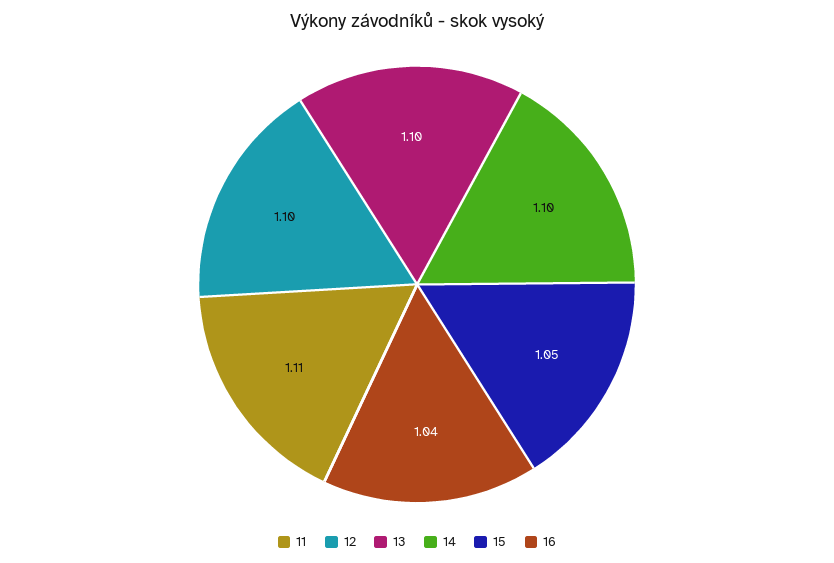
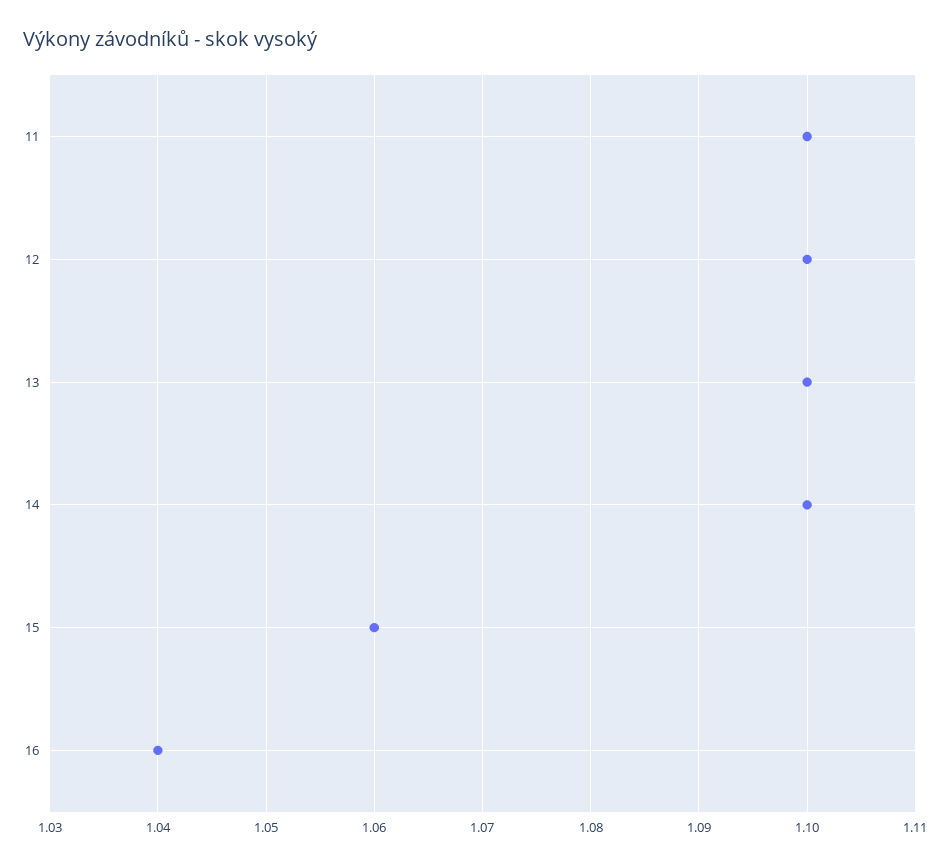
11: 1.11 -> 1.1
15: 1.05 -> 1.06

